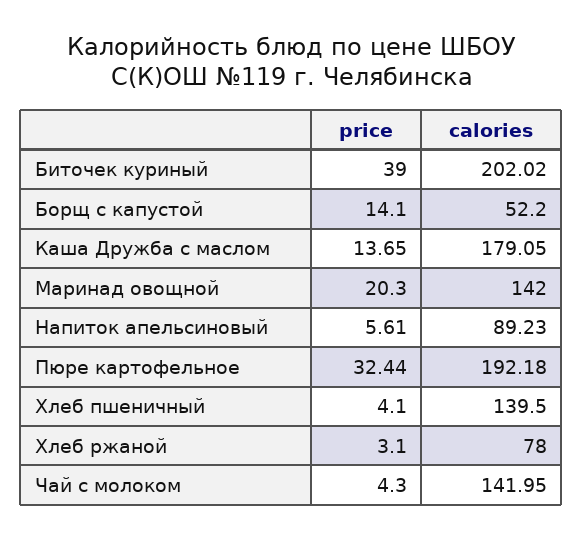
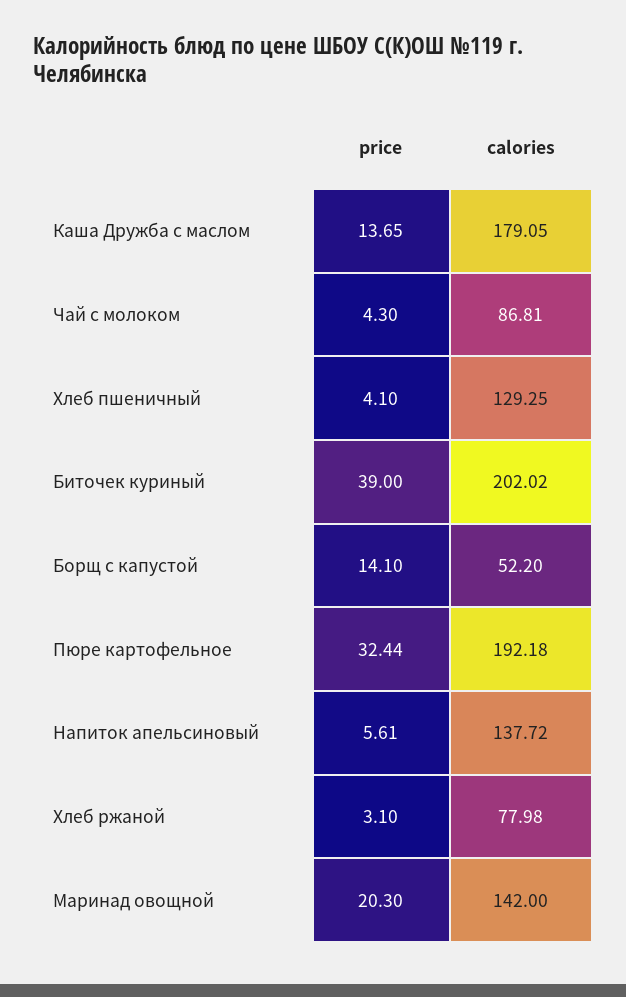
calories, Напиток апельсиновый: 89.23 -> 137.72
calories, Хлеб пшеничный: 139.5 -> 129.25
calories, Хлеб ржаной: 78 -> 77.98
calories, Чай с молоком: 141.95 -> 86.81

